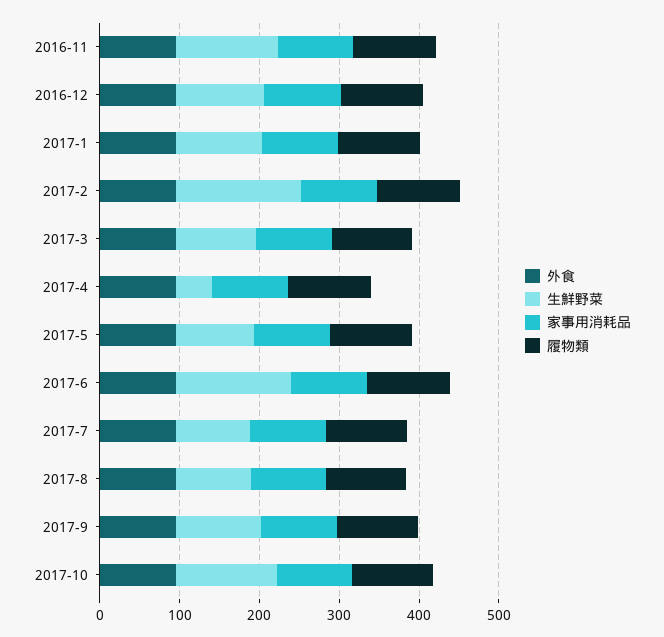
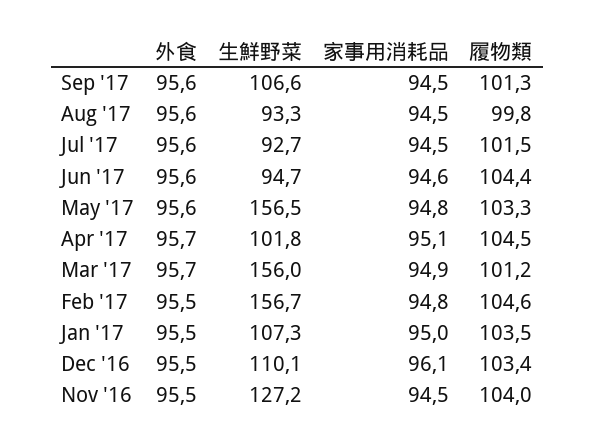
生鮮野菜, 2017-3: 100 -> 156
生鮮野菜, 2017-4: 40 -> 101.8
生鮮野菜, 2017-5: 100 -> 156.5
生鮮野菜, 2017-6: 140 -> 94.7
外食, 2017-10: 100 -> none
生鮮野菜, 2017-10: 120 -> none
家事用消耗品, 2017-10: 100 -> none
履物類, 2017-10: 100 -> none

